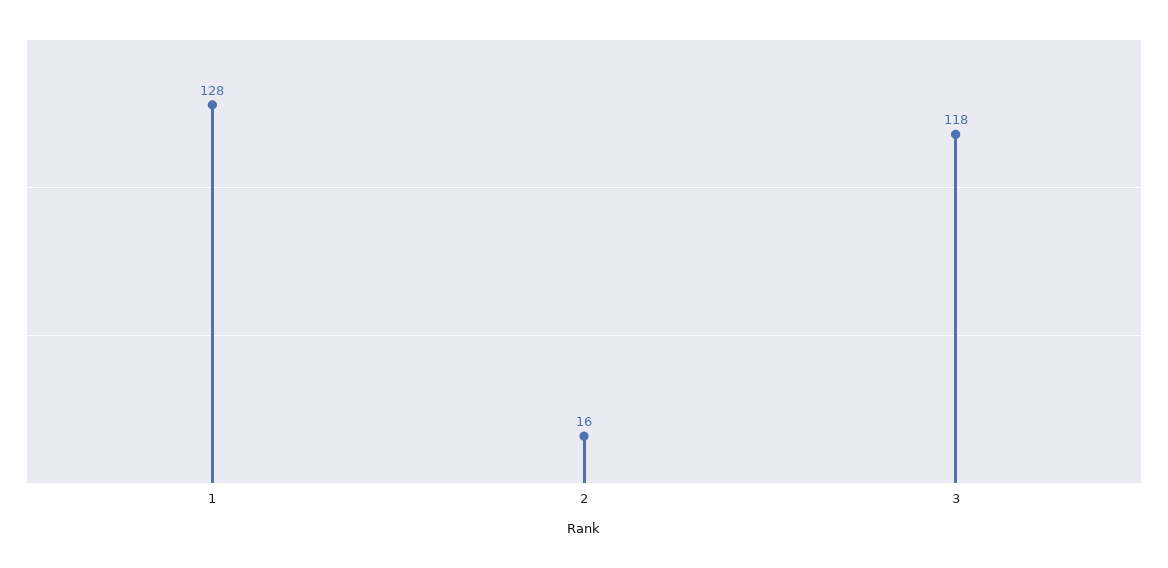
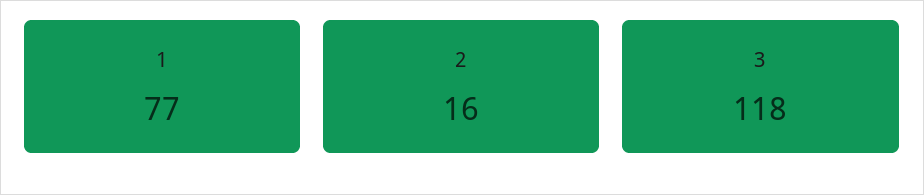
1: 128 -> 77

